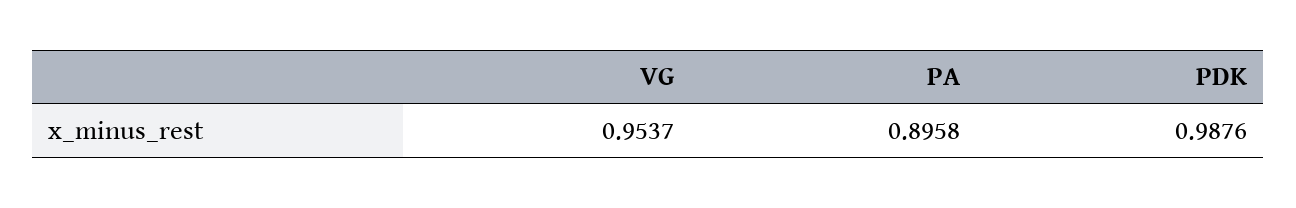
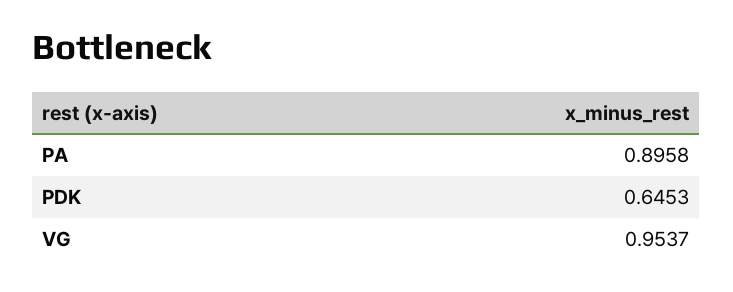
PDK: 0.9876 -> 0.6453

